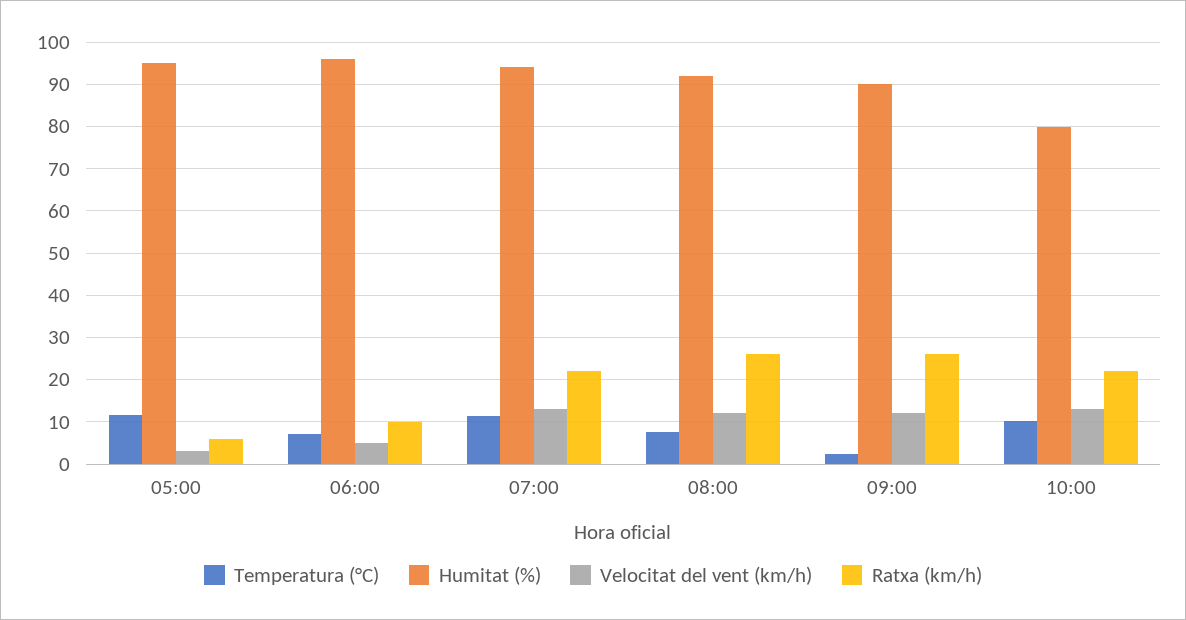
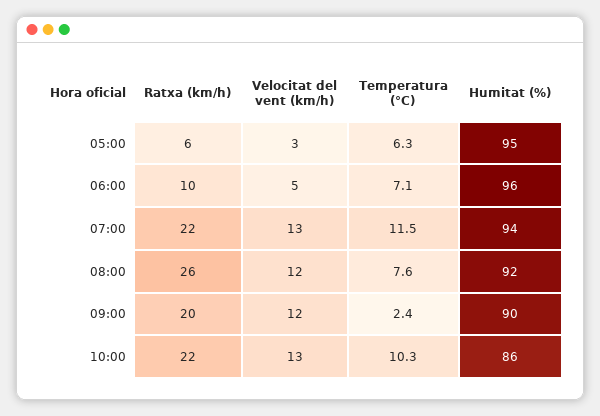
Temperatura (°C), 05:00: 12 -> 6.3
Ratxa (km/h), 09:00: 26 -> 20
Humitat (%), 10:00: 80 -> 86

